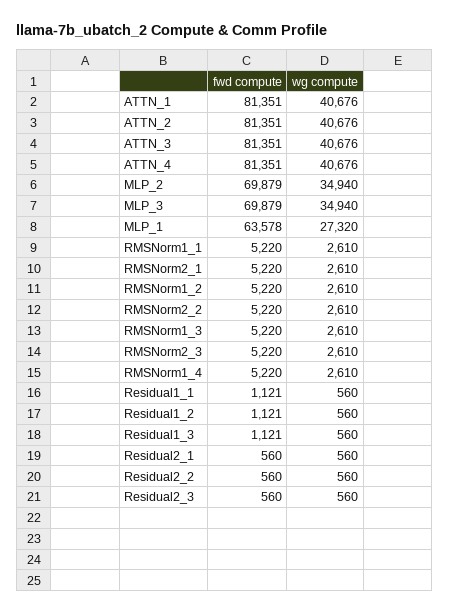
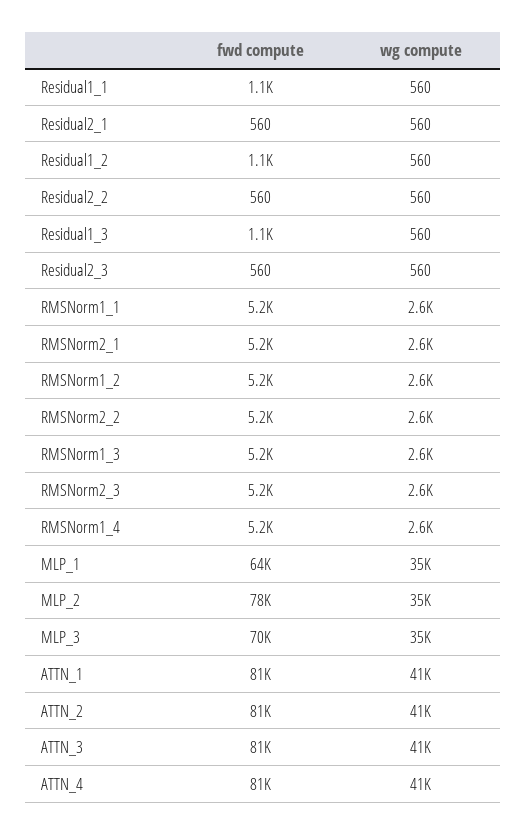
fwd compute, MLP_2: 69879 -> 78000
wg compute, MLP_1: 27320 -> 35000

